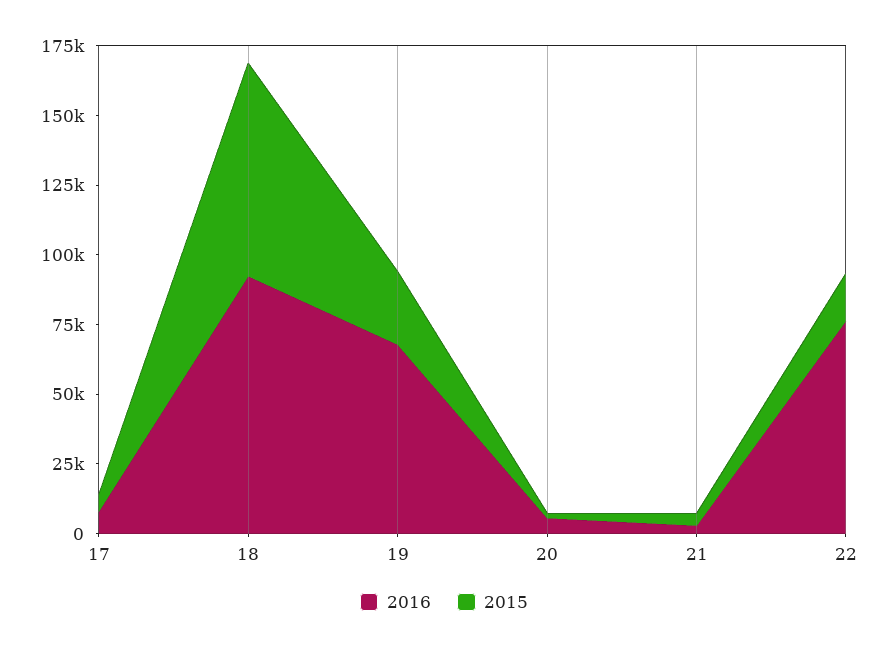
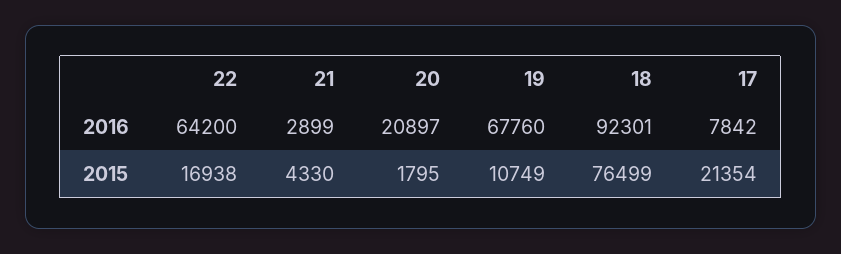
2015, 17: 5000 -> 21354
2015, 19: 25000 -> 10749
2016, 20: 5000 -> 20897
2016, 22: 75000 -> 64200

